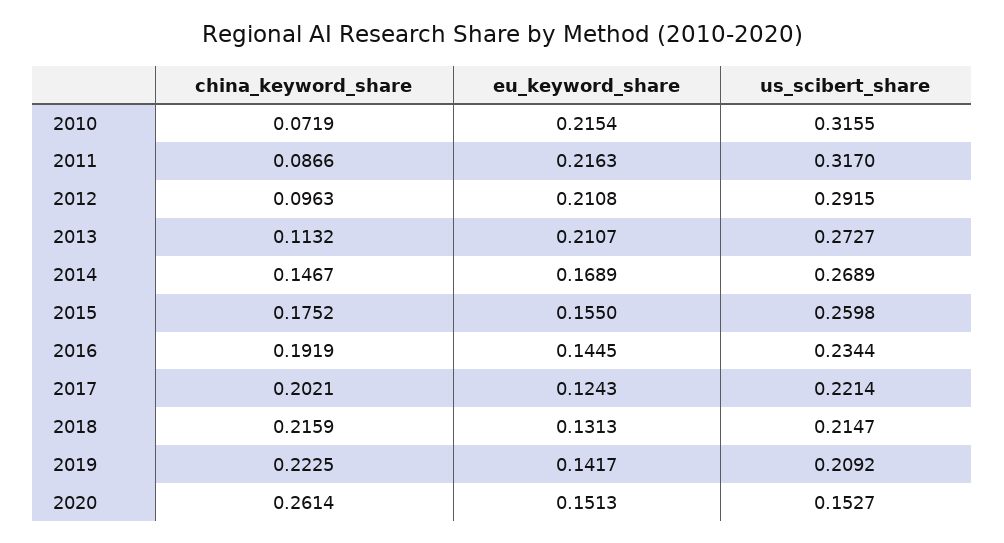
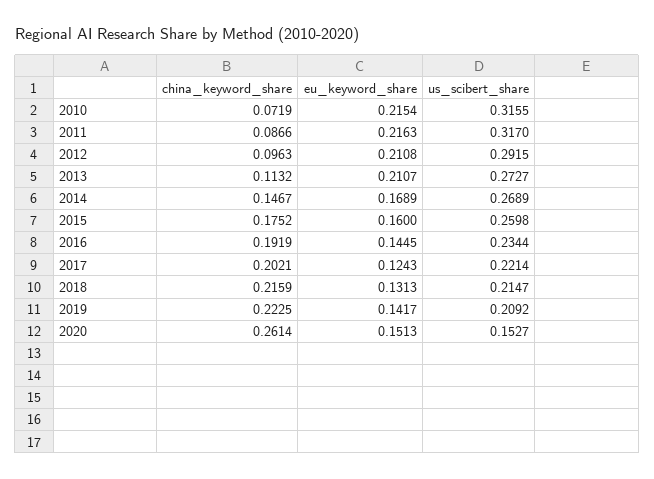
eu_keyword_share, 2015: 0.155 -> 0.16

